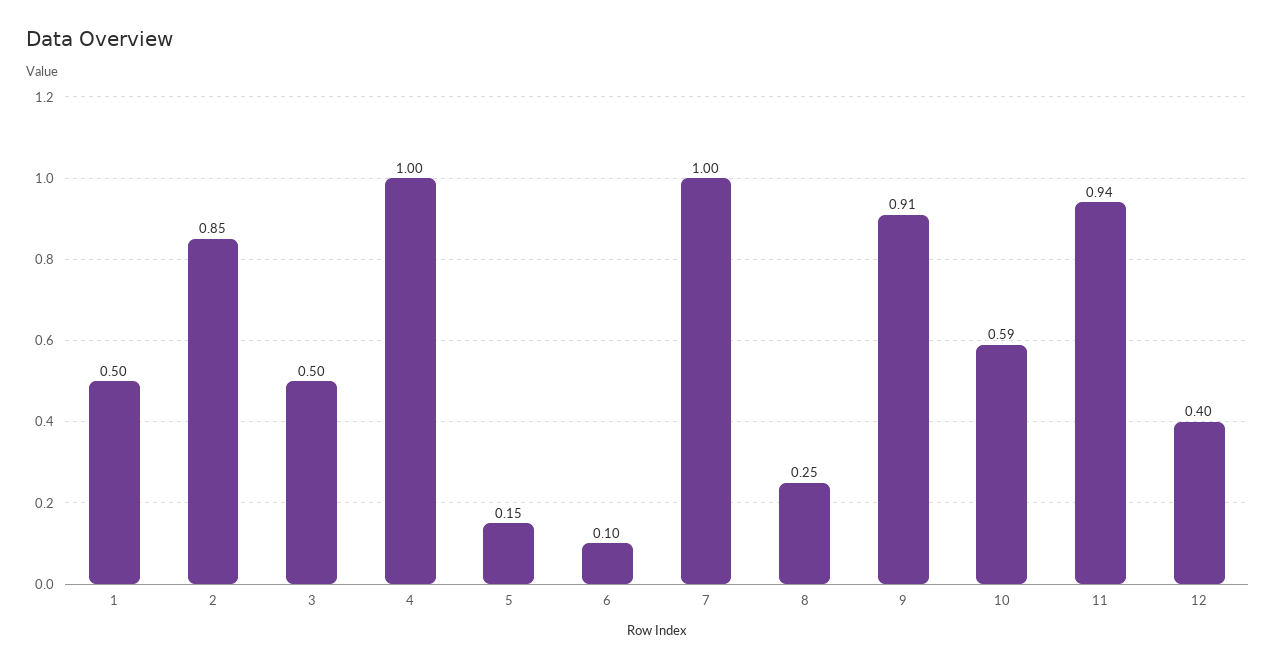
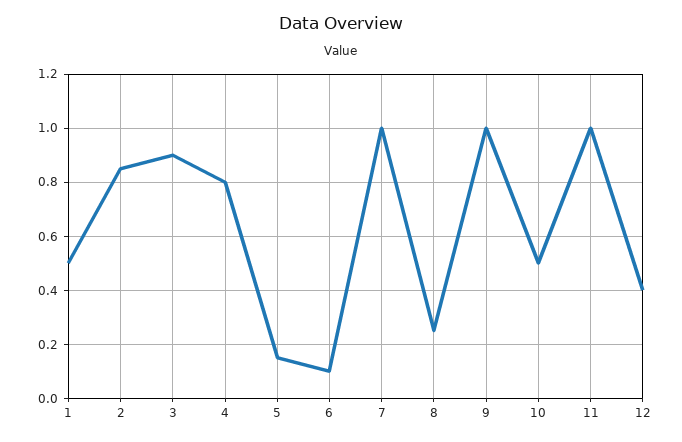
3: 0.5 -> 0.9
4: 1 -> 0.8
9: 0.91 -> 1
10: 0.59 -> 0.5
11: 0.94 -> 1

